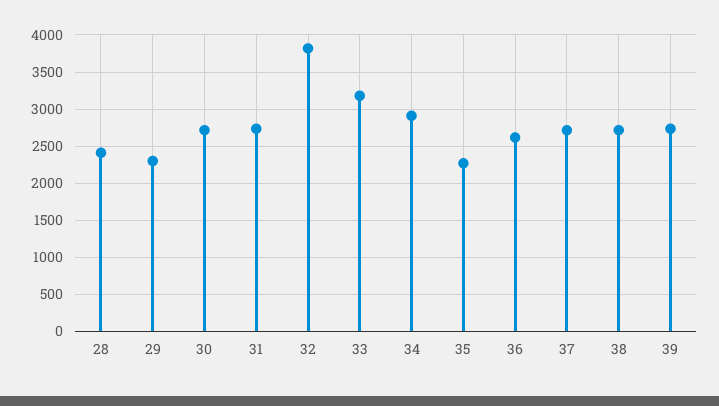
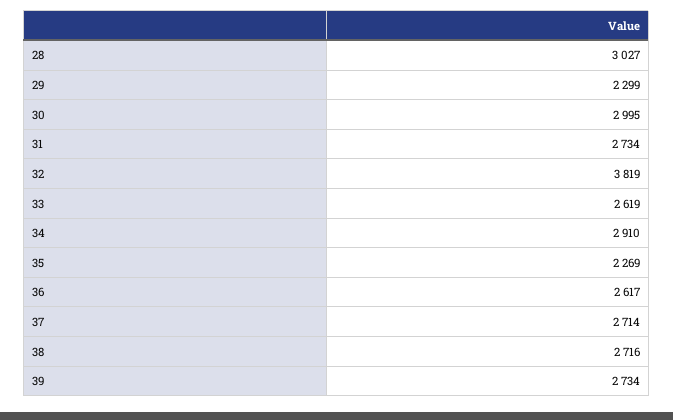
28: 2400 -> 3027
30: 2700 -> 2995
33: 3200 -> 2619

